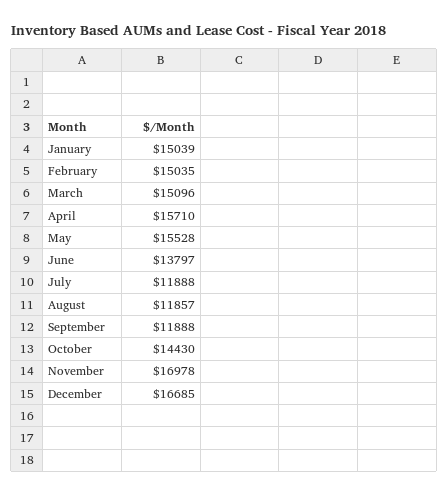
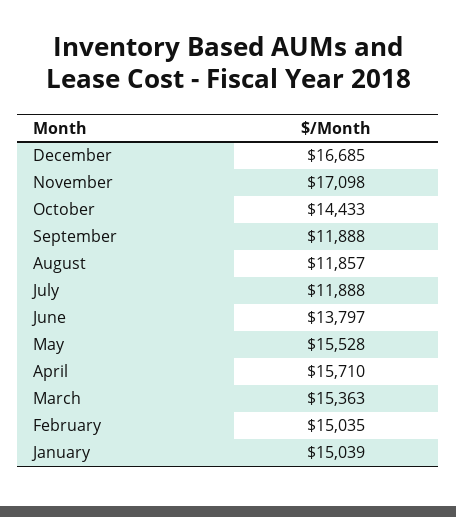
March: 15096 -> 15363
October: 14430 -> 14433
November: 16978 -> 17098

